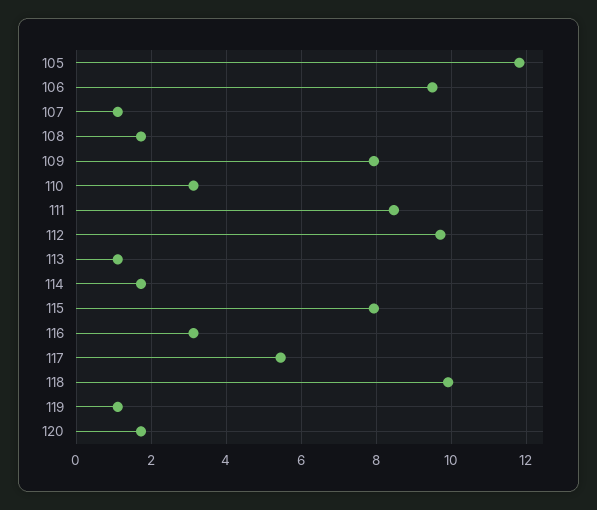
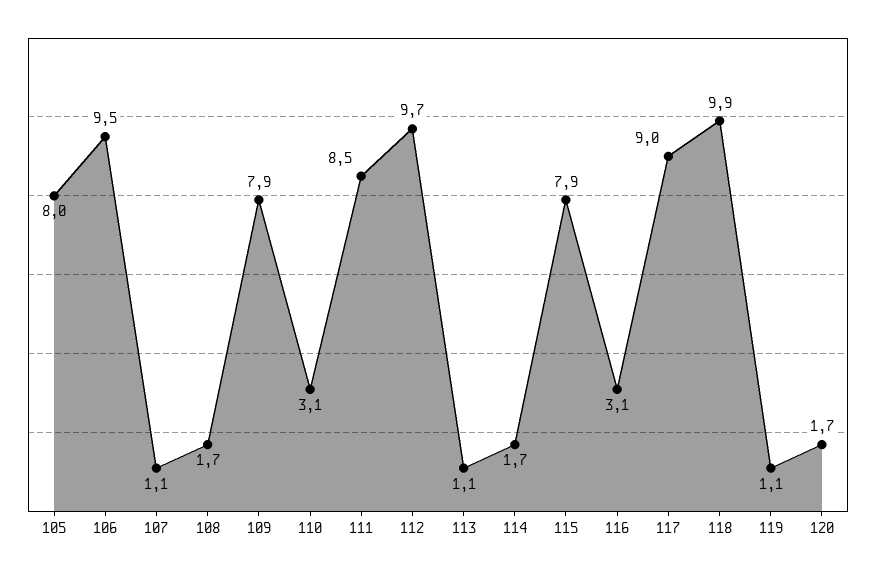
105: 11.8 -> 8
117: 5.4 -> 9

